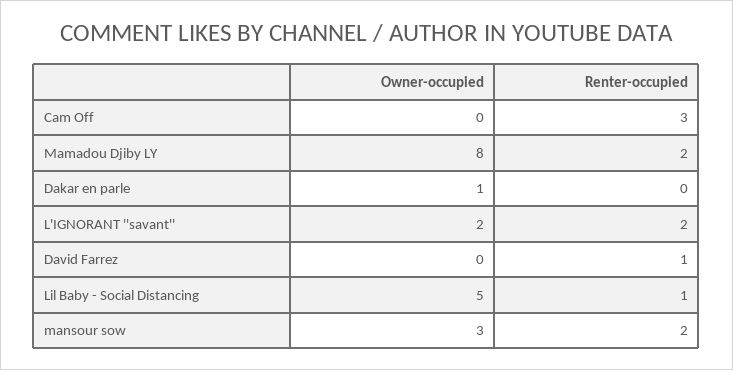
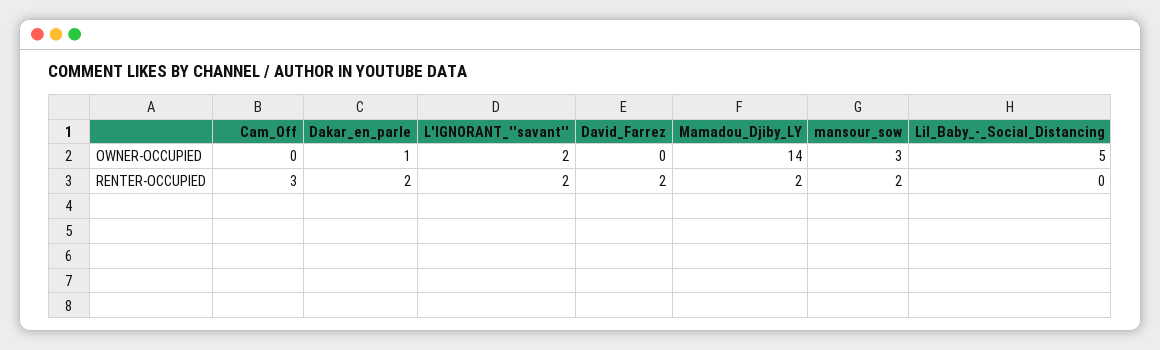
Owner-occupied, Mamadou Djiby LY: 8 -> 14
Renter-occupied, Dakar en parle: 0 -> 2
Renter-occupied, David Farrez: 1 -> 2
Renter-occupied, Lil Baby - Social Distancing: 1 -> 0

